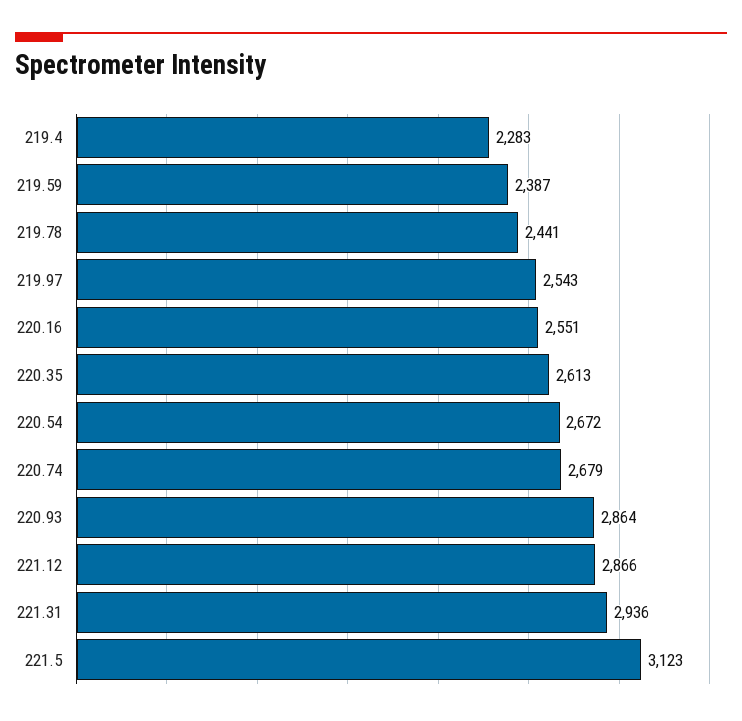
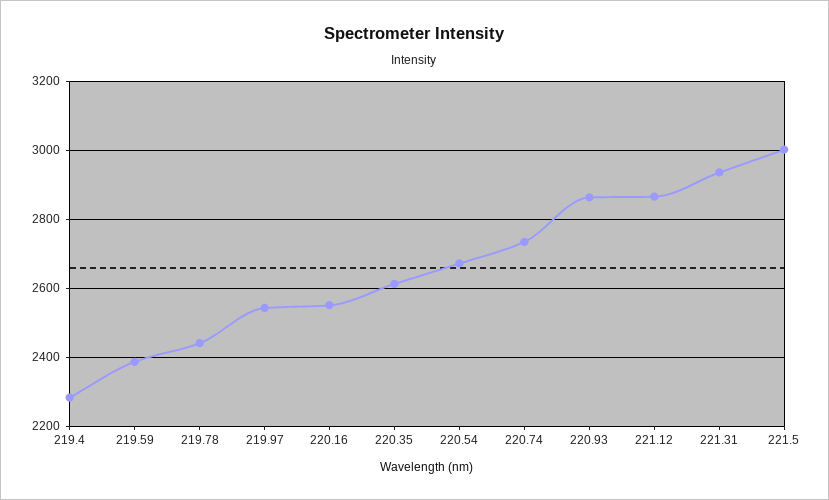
220.74: 2679 -> 2740
221.5: 3123 -> 3000

